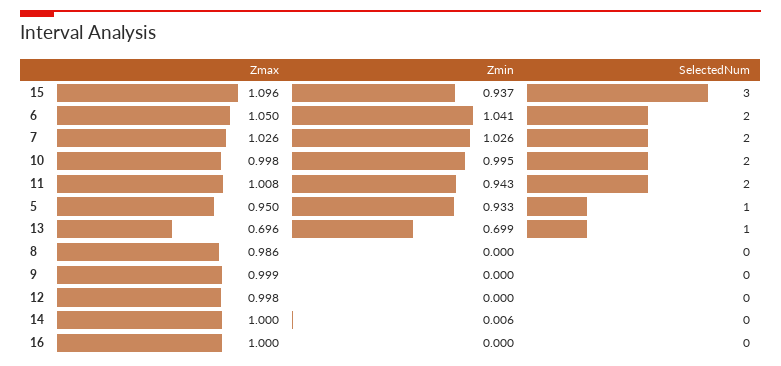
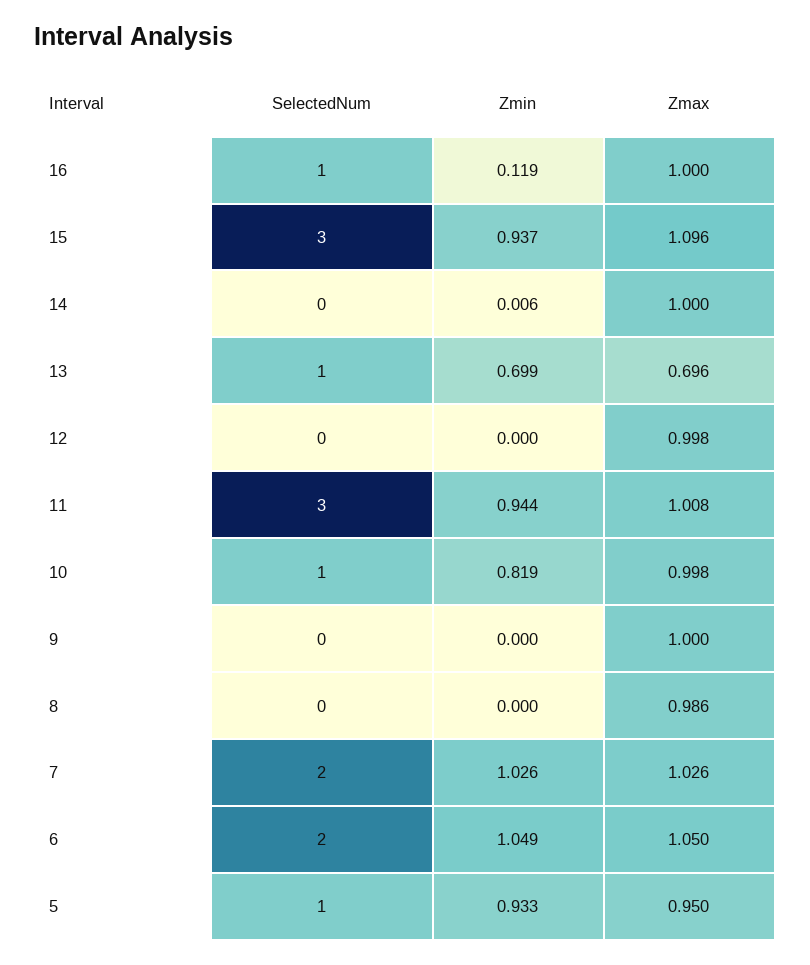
Zmin, 6: 1.041 -> 1.049
Zmin, 10: 0.995 -> 0.819
SelectedNum, 10: 2 -> 1
Zmin, 11: 0.943 -> 0.944
SelectedNum, 11: 2 -> 3
Zmax, 9: 0.999 -> 1
Zmin, 16: 0 -> 0.119
SelectedNum, 16: 0 -> 1

